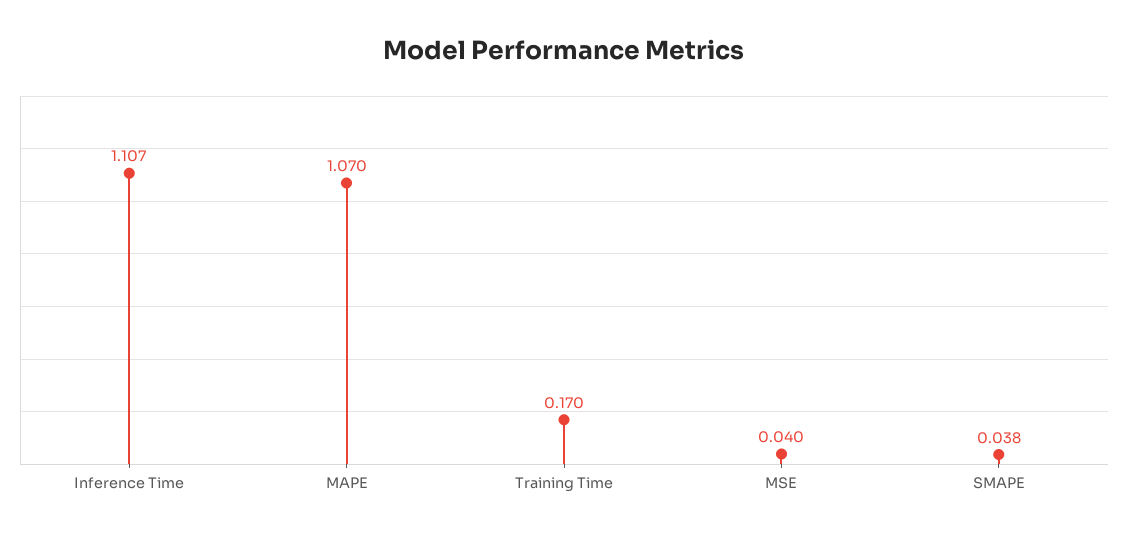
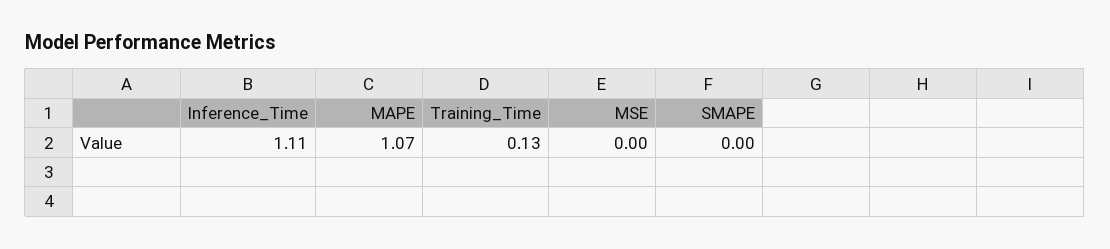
Training Time: 0.17 -> 0.13
MSE: 0.04 -> 0
SMAPE: 0.038 -> 0

